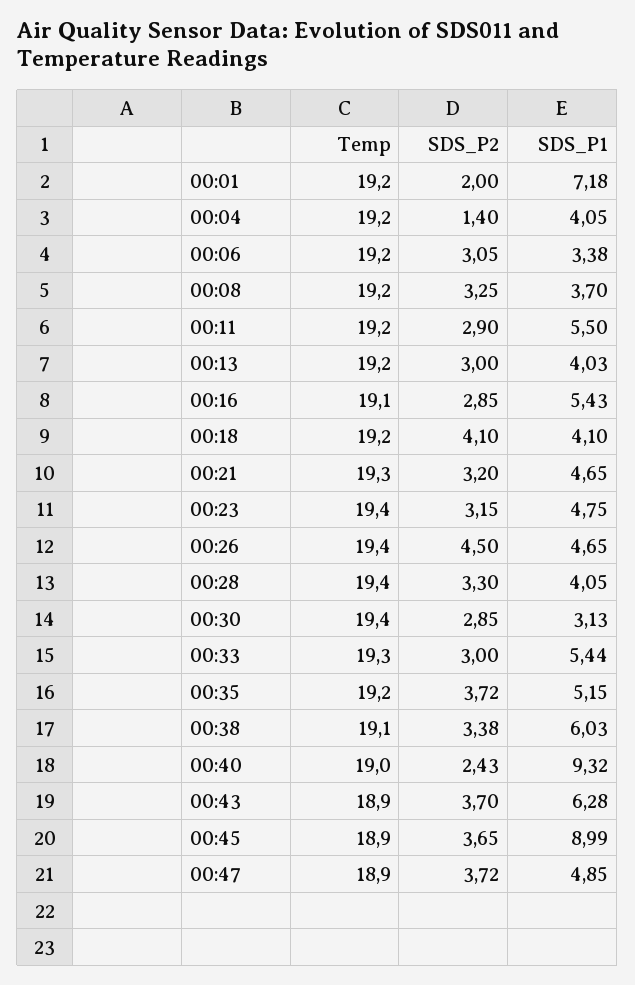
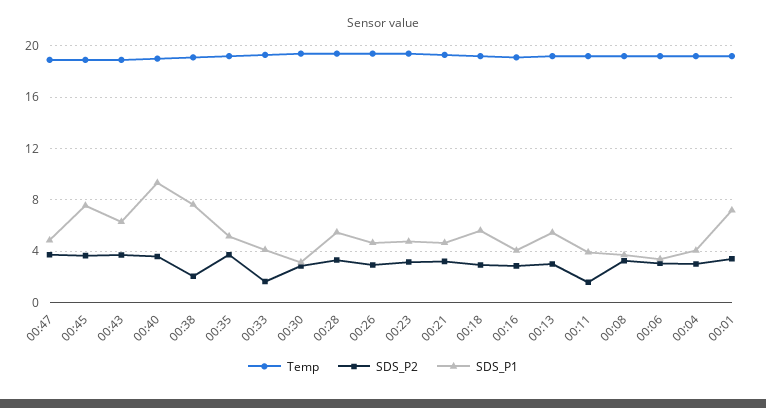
SDS_P2, 00:01: 2 -> 3.5
SDS_P2, 00:04: 1.4 -> 3
SDS_P2, 00:11: 2.9 -> 1.5
SDS_P1, 00:11: 5.5 -> 4
SDS_P1, 00:13: 4.03 -> 5.5
SDS_P1, 00:16: 5.43 -> 4
SDS_P2, 00:18: 4.1 -> 3
SDS_P1, 00:18: 4.1 -> 5.5
SDS_P2, 00:26: 4.5 -> 3
SDS_P1, 00:28: 4.05 -> 5.5
SDS_P2, 00:33: 3 -> 1.5
SDS_P1, 00:33: 5.44 -> 4
SDS_P2, 00:38: 3.38 -> 2
SDS_P1, 00:38: 6.03 -> 7.5
SDS_P2, 00:40: 2.43 -> 3.5
SDS_P1, 00:45: 8.99 -> 7.5

